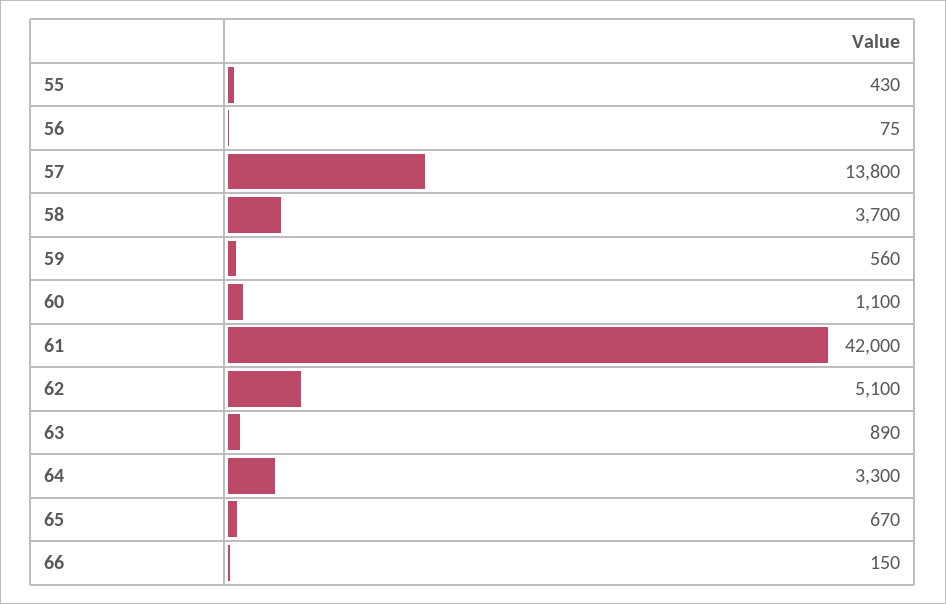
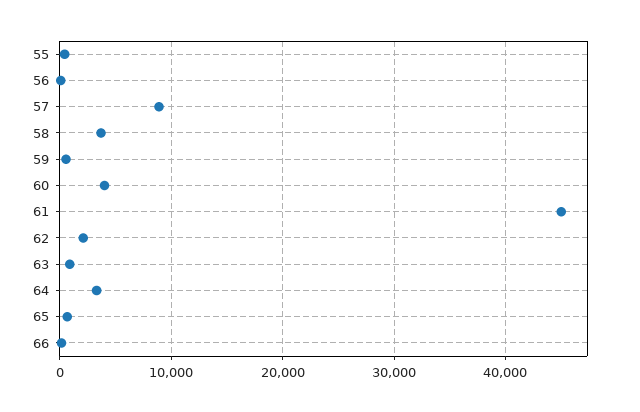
57: 13800 -> 9000
60: 1100 -> 4000
61: 42000 -> 45000
62: 5100 -> 2000

